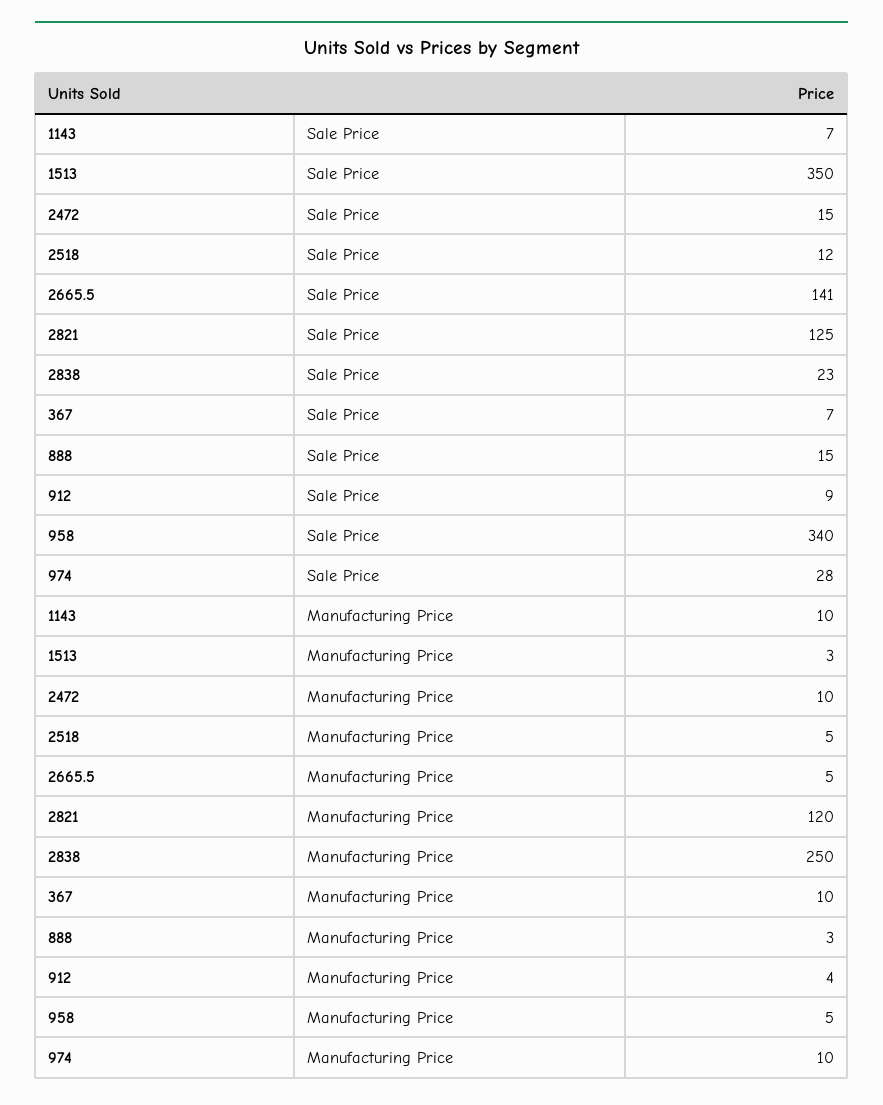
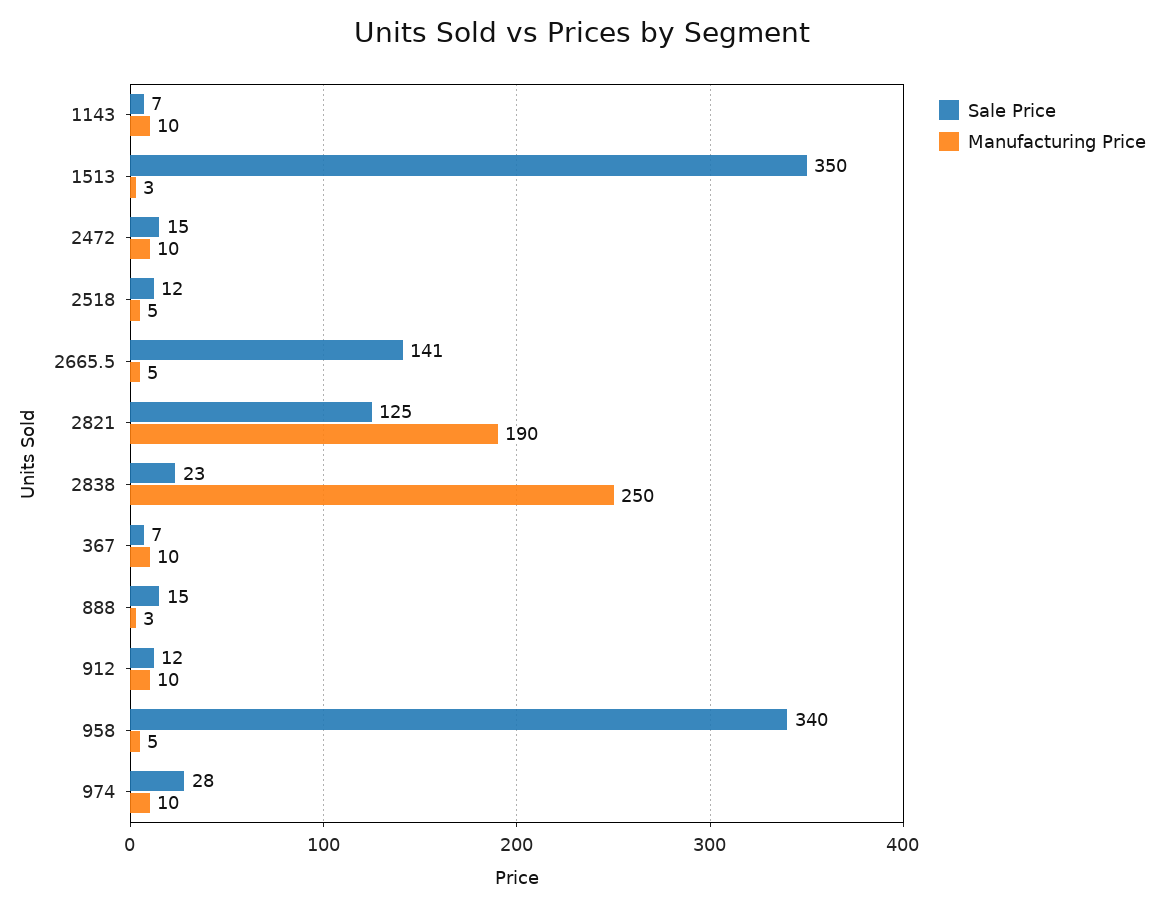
Sale Price, 912: 9 -> 12
Manufacturing Price, 2821: 120 -> 190
Manufacturing Price, 912: 4 -> 10

